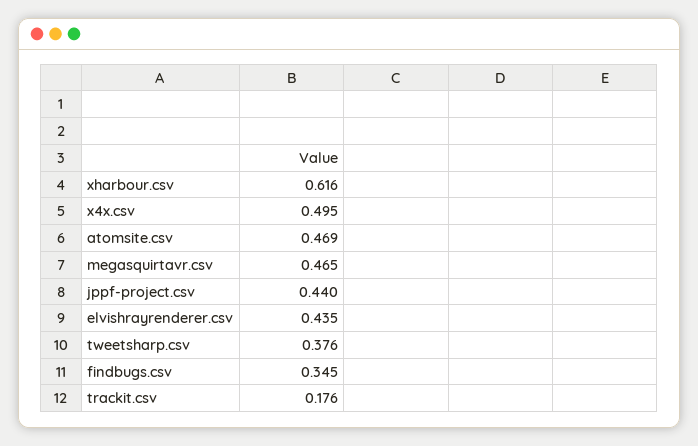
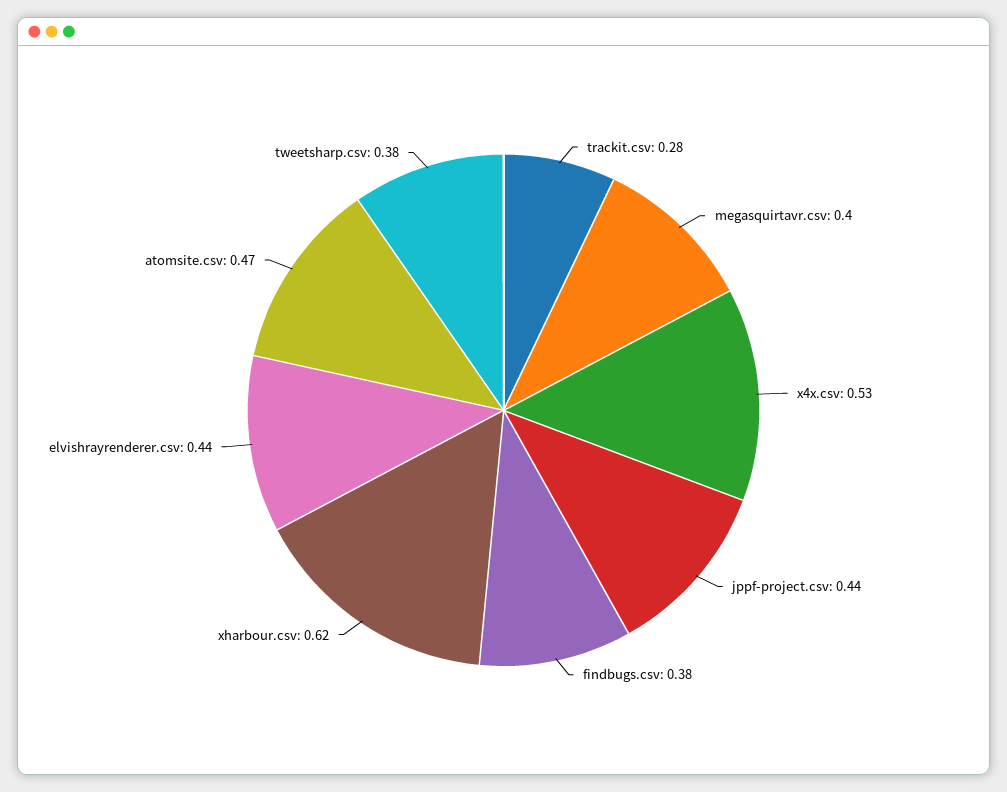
x4x.csv: 0.495 -> 0.53
megasquirtavr.csv: 0.465 -> 0.4
findbugs.csv: 0.345 -> 0.38
trackit.csv: 0.176 -> 0.28

